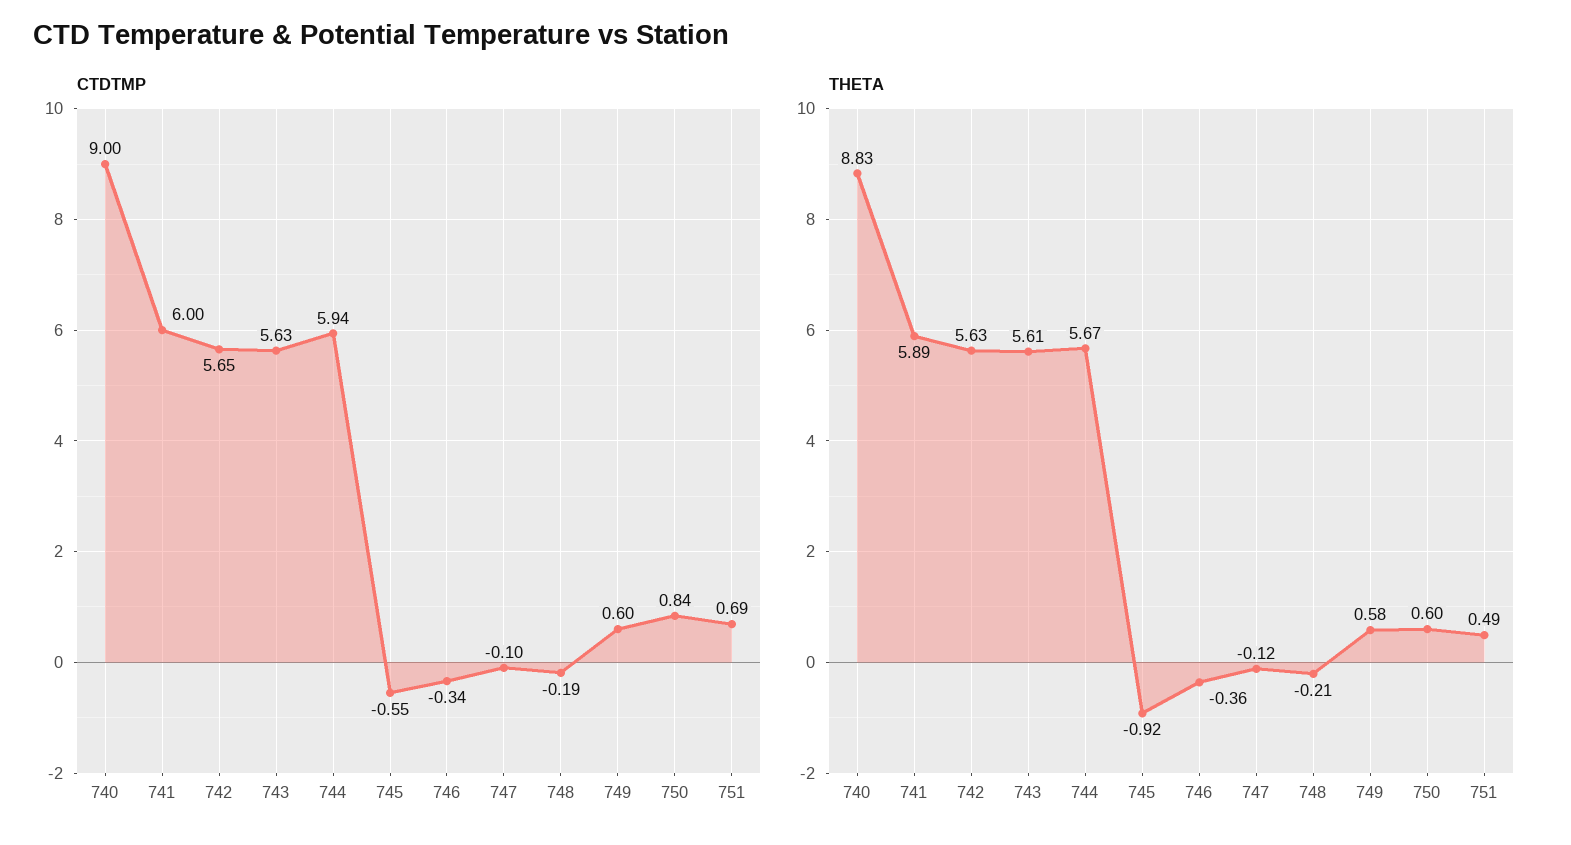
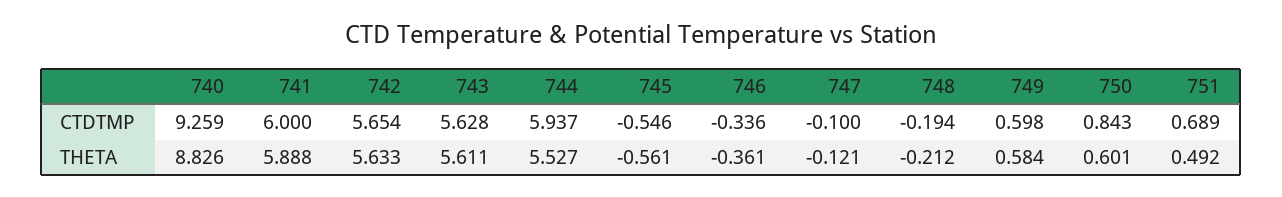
CTDTMP, 740: 9 -> 9.259
THETA, 744: 5.67 -> 5.527
THETA, 745: -0.92 -> -0.561

